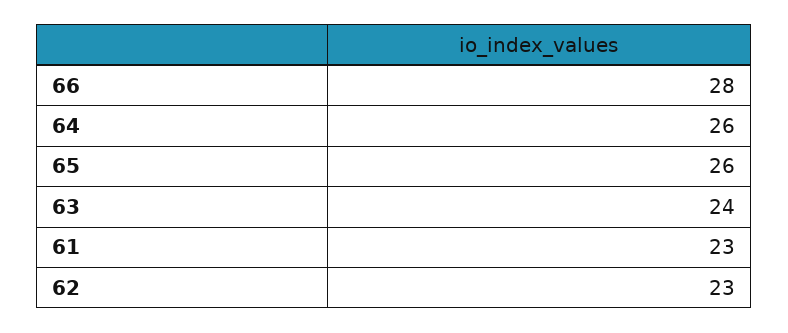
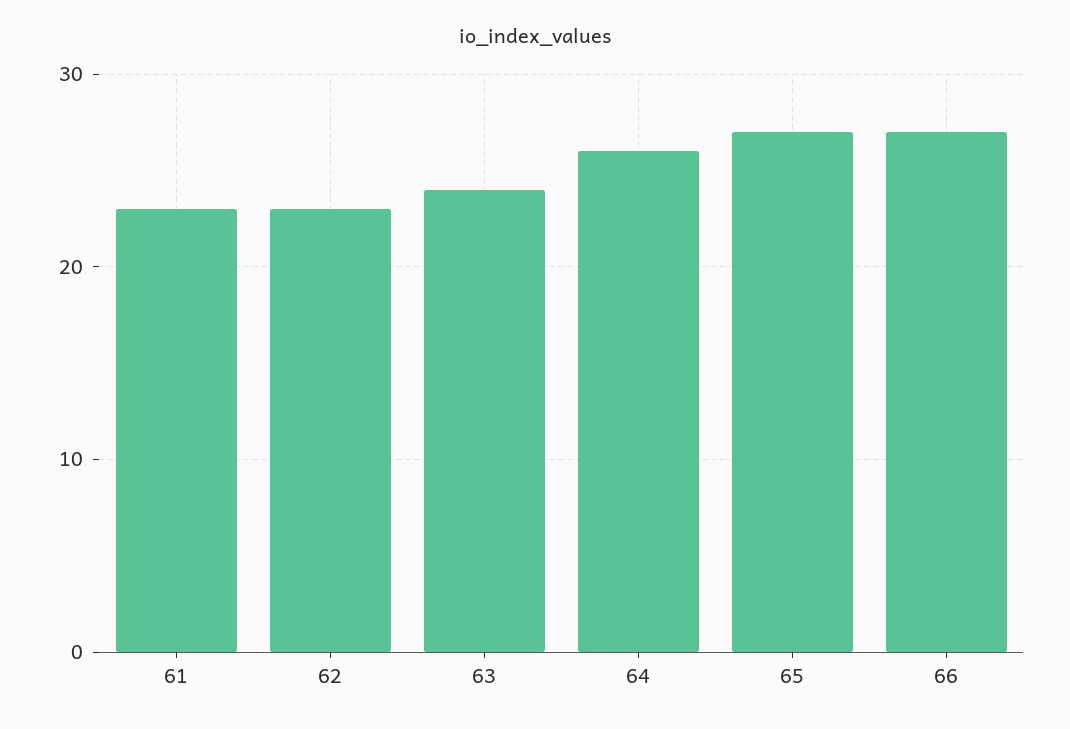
66: 28 -> 27
65: 26 -> 27

